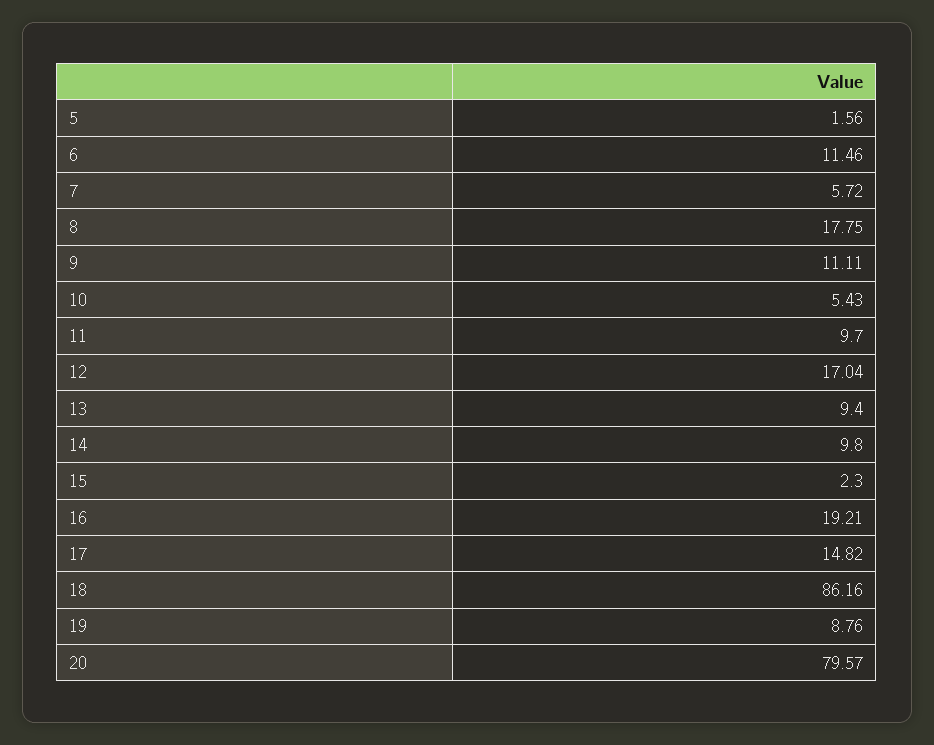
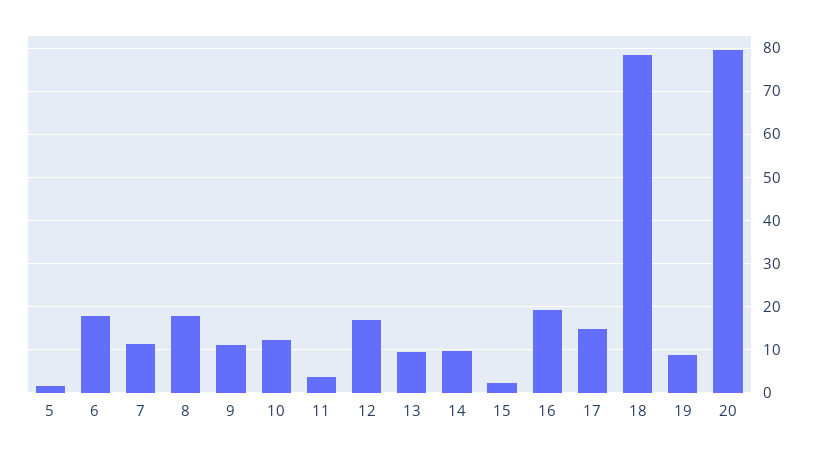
6: 11.46 -> 18
7: 5.72 -> 12
10: 5.43 -> 12
11: 9.7 -> 4
18: 86.16 -> 78

